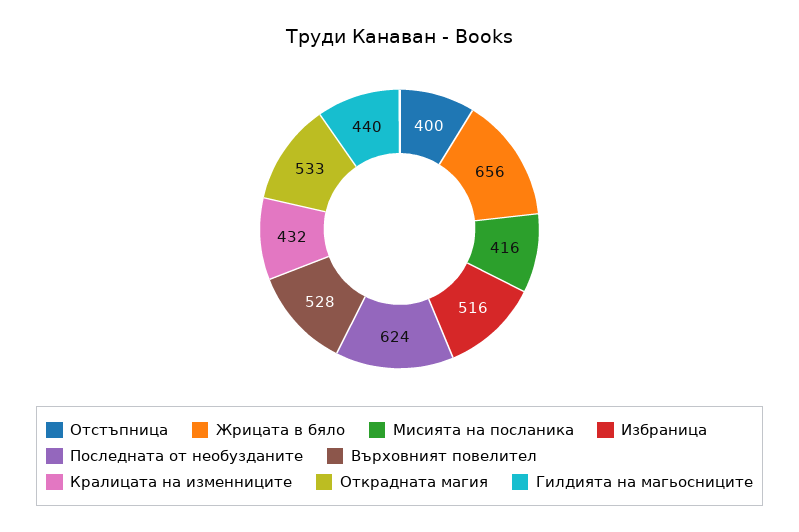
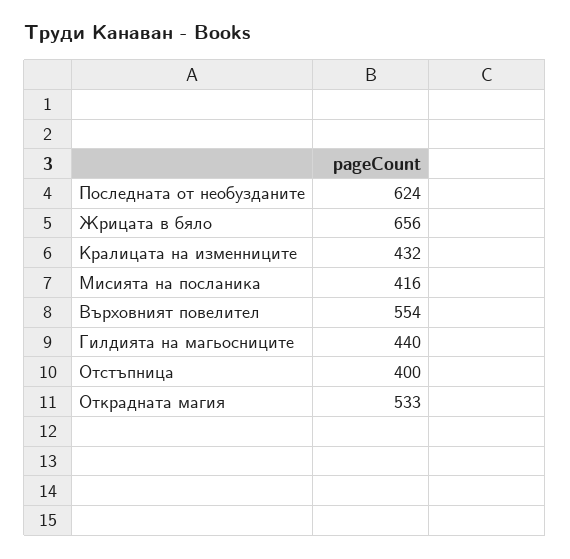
Избраница: 516 -> none
Върховният повелител: 528 -> 554

